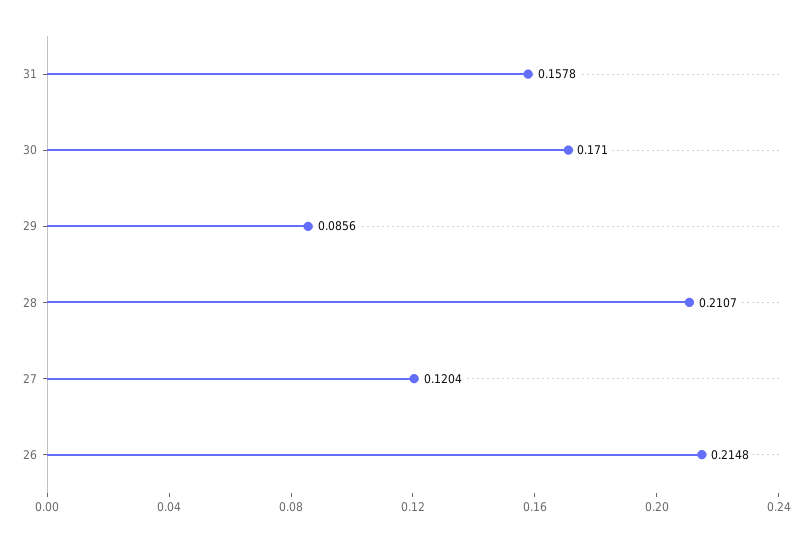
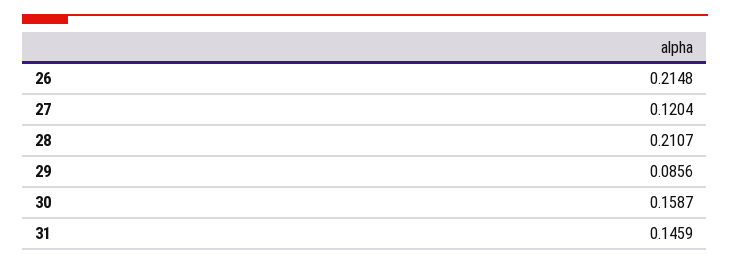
31: 0.1578 -> 0.1459
30: 0.171 -> 0.1587

